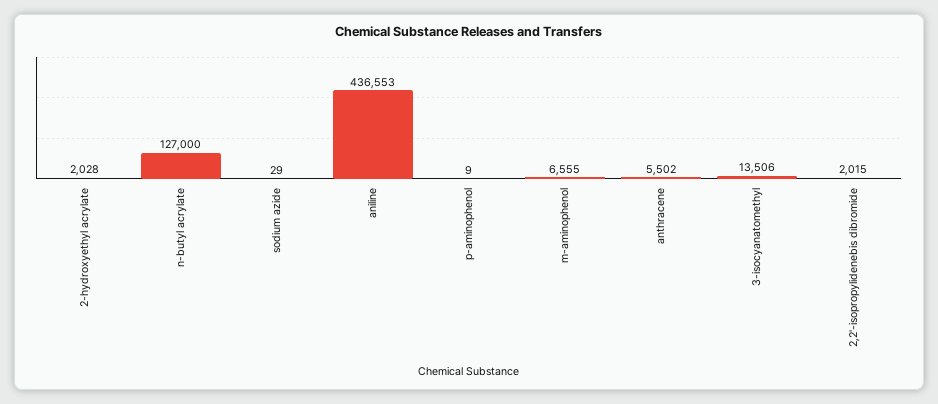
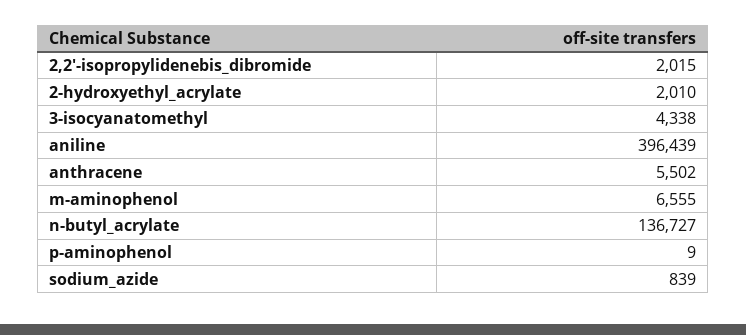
2-hydroxyethyl acrylate: 2028 -> 2010
n-butyl acrylate: 127000 -> 136727
sodium azide: 29 -> 839
aniline: 436553 -> 396439
3-isocyanatomethyl: 13506 -> 4338

